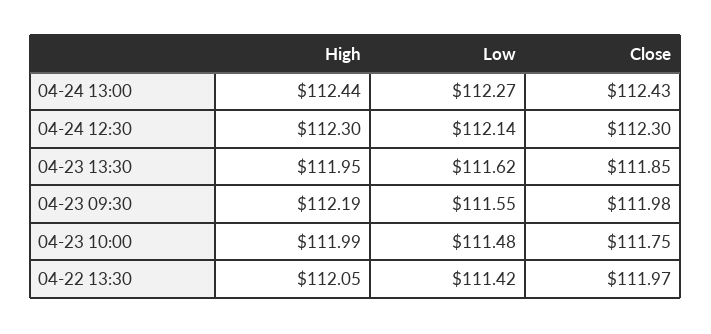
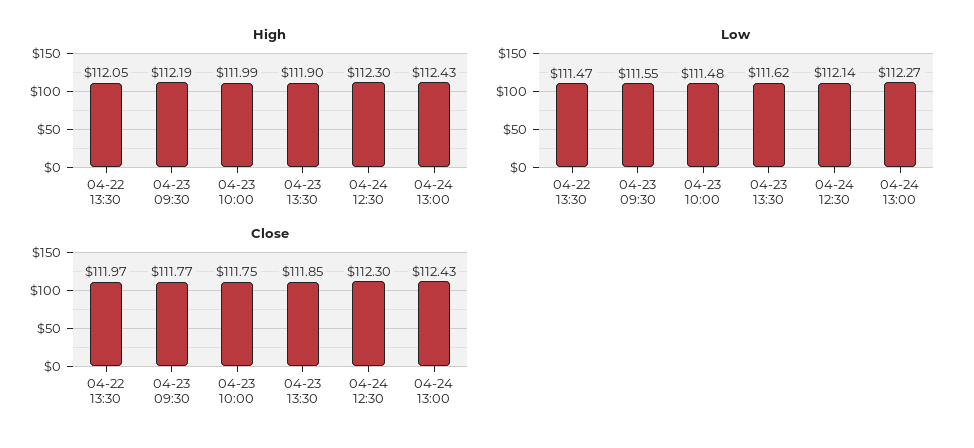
High, 04-24 13:00: 112.44 -> 112.43
High, 04-23 13:30: 111.95 -> 111.9
Close, 04-23 09:30: 111.98 -> 111.77
Low, 04-22 13:30: 111.42 -> 111.47

